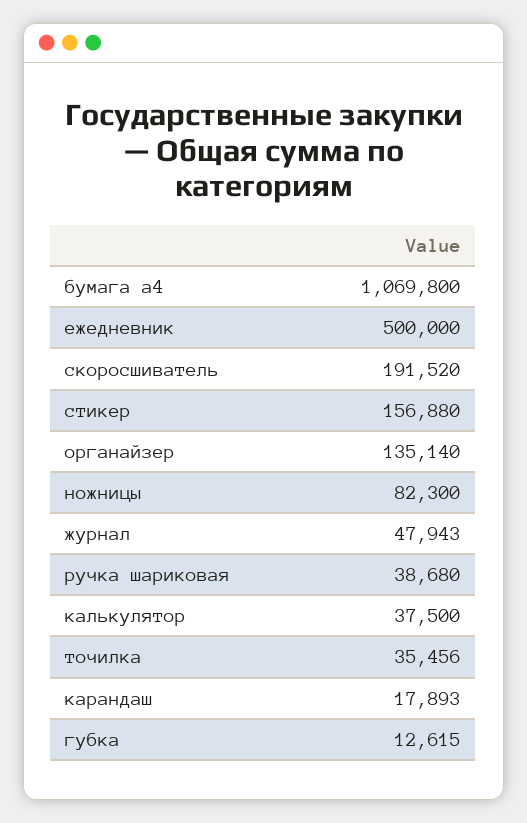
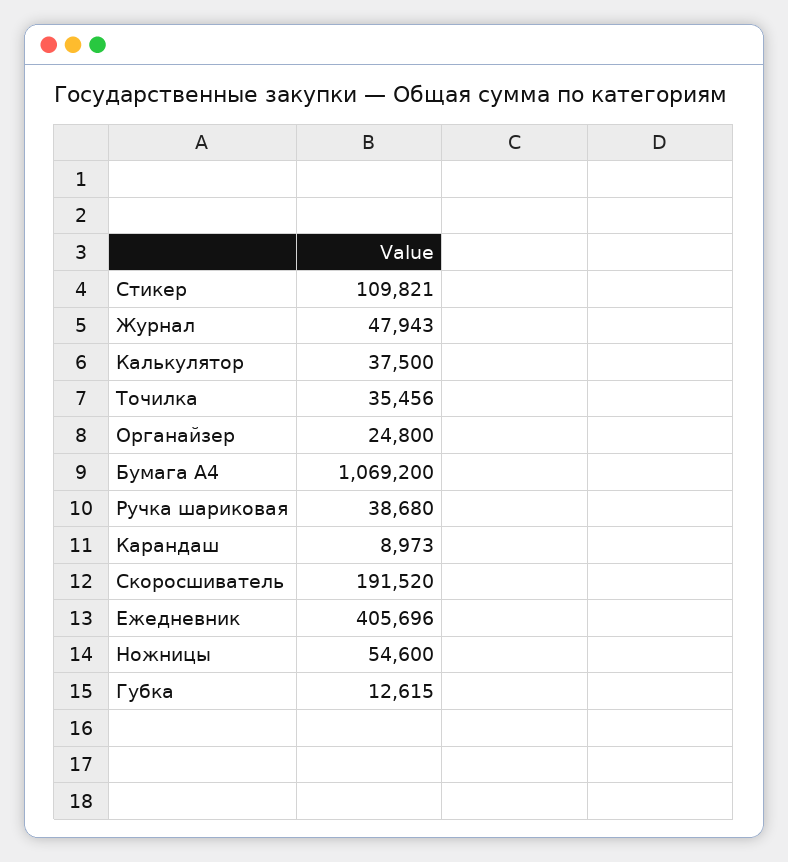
бумага а4: 1069800 -> 1069200
ежедневник: 500000 -> 405696
стикер: 156880 -> 109821
органайзер: 135140 -> 24800
ножницы: 82300 -> 54600
карандаш: 17893 -> 8973

